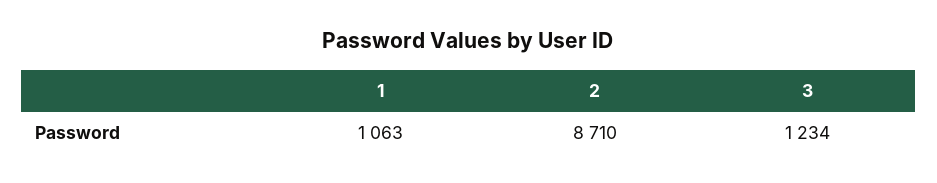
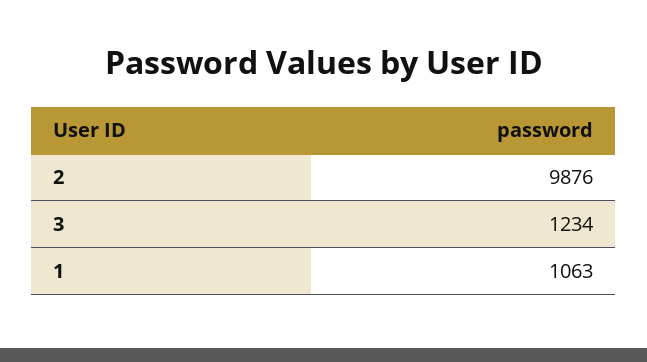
2: 8710 -> 9876

